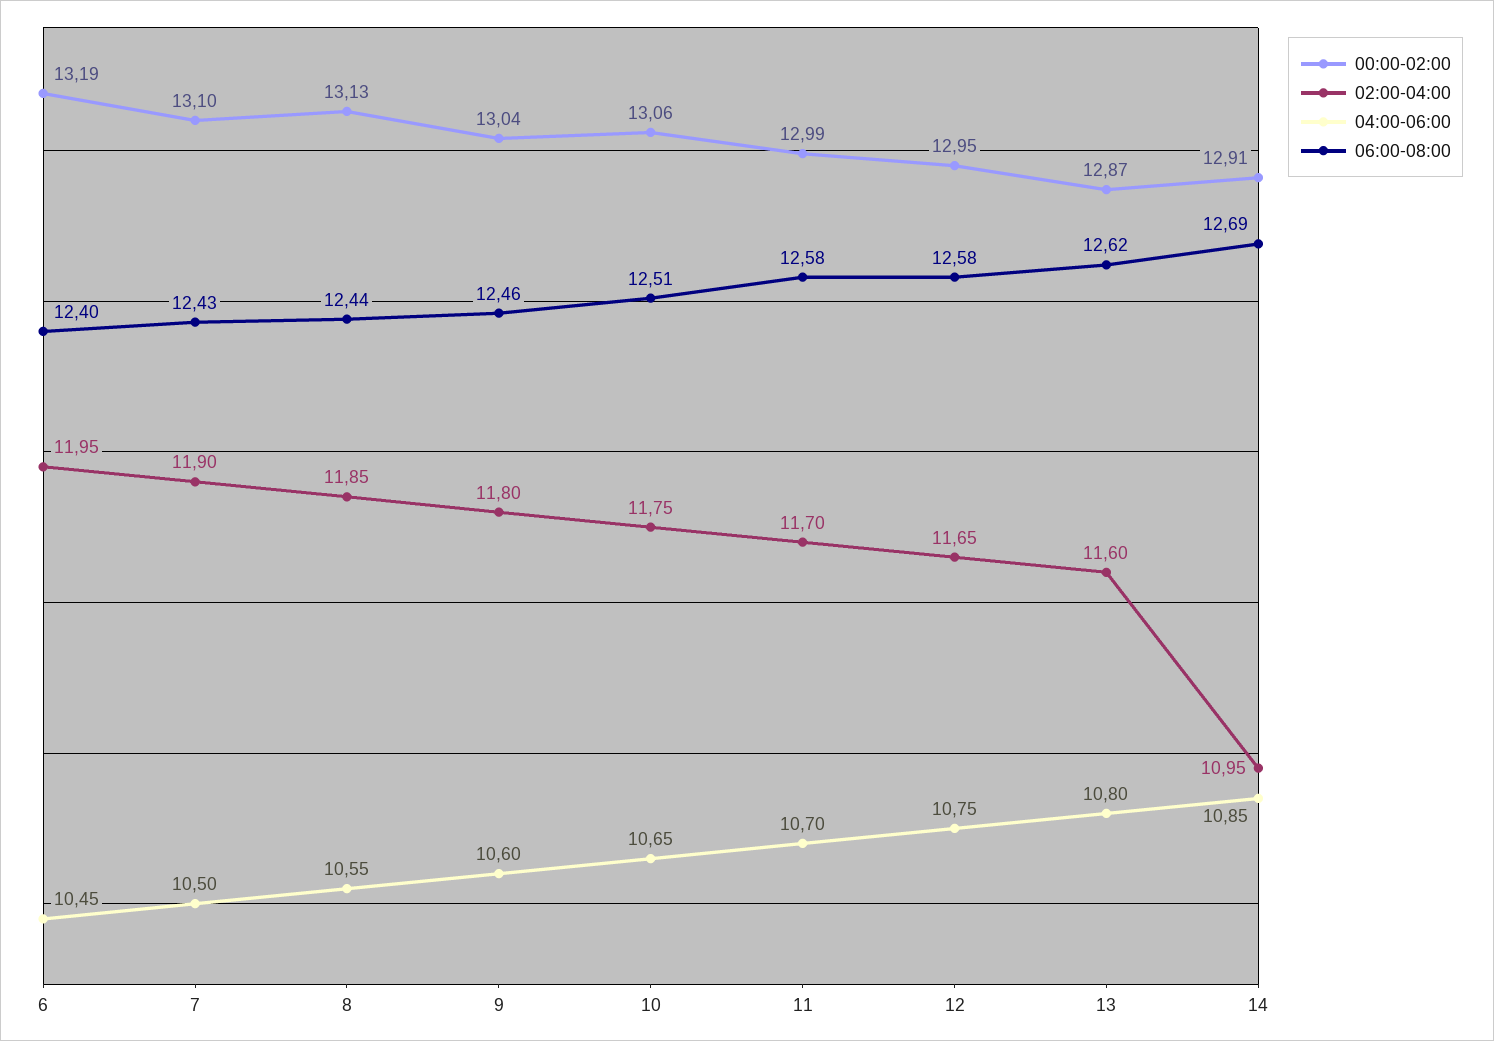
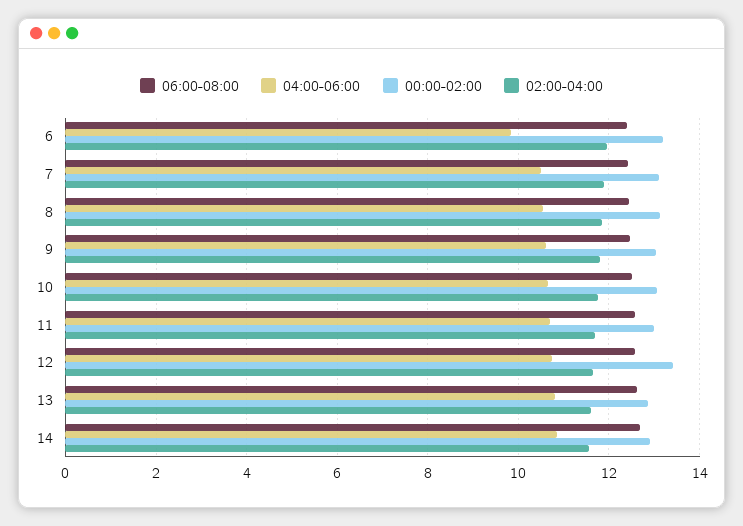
04:00-06:00, 6: 10.45 -> 9.8
00:00-02:00, 12: 12.95 -> 13.4
02:00-04:00, 14: 10.95 -> 11.6

